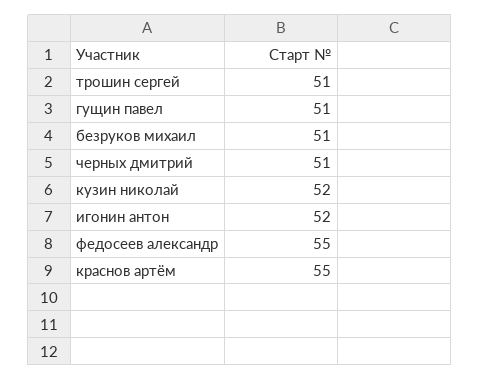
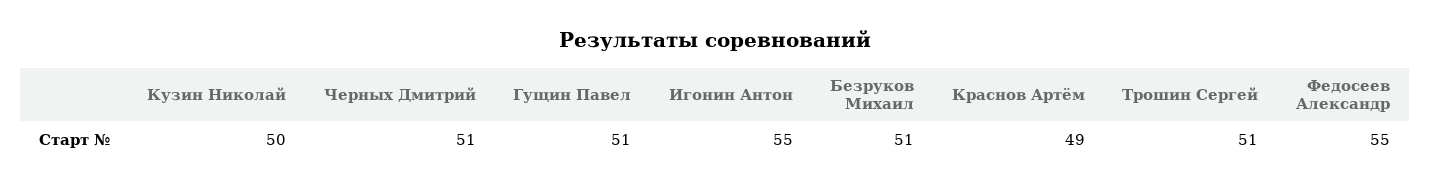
кузин николай: 52 -> 50
игонин антон: 52 -> 55
краснов артём: 55 -> 49

